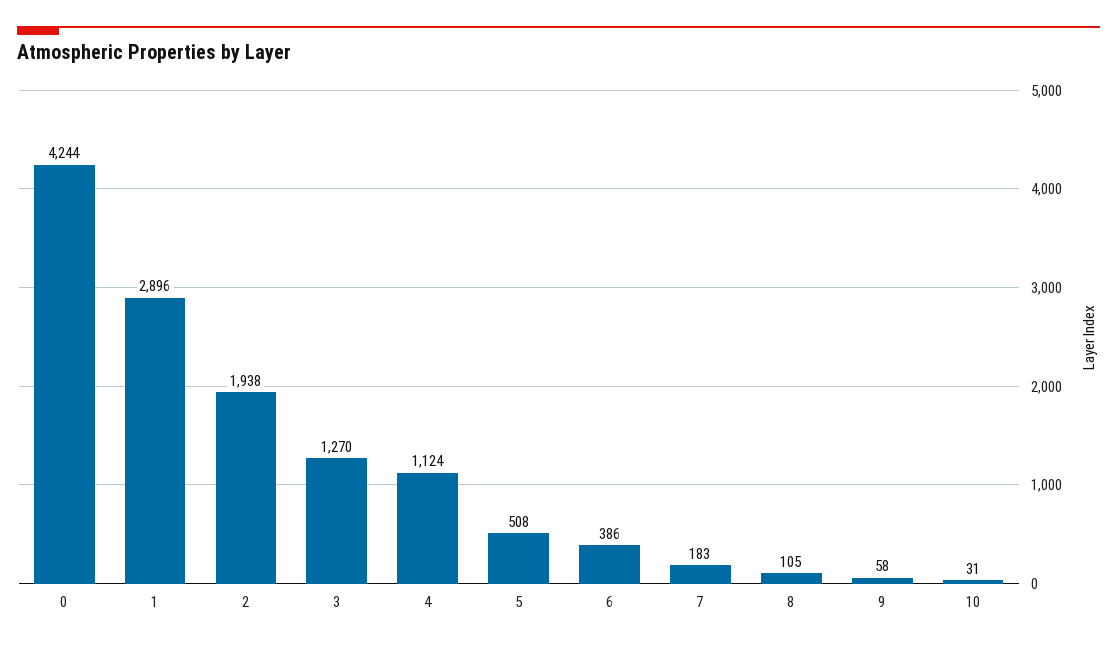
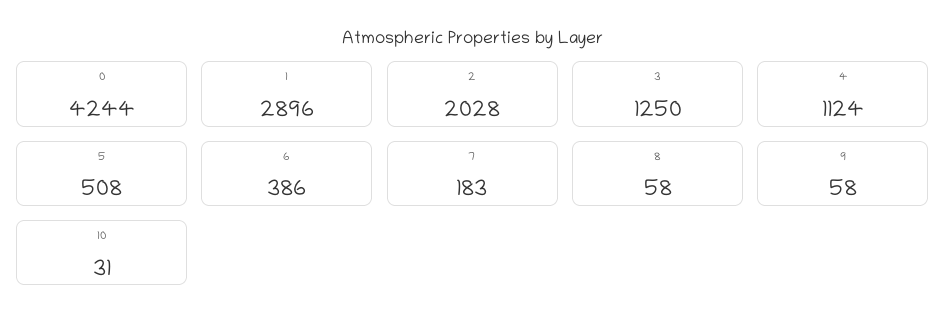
2: 1938 -> 2028
3: 1270 -> 1250
8: 105 -> 58

